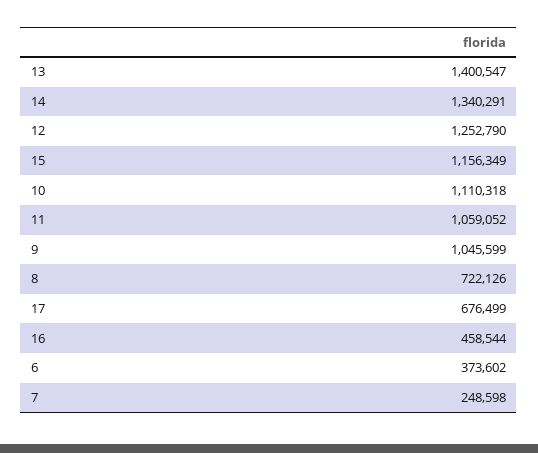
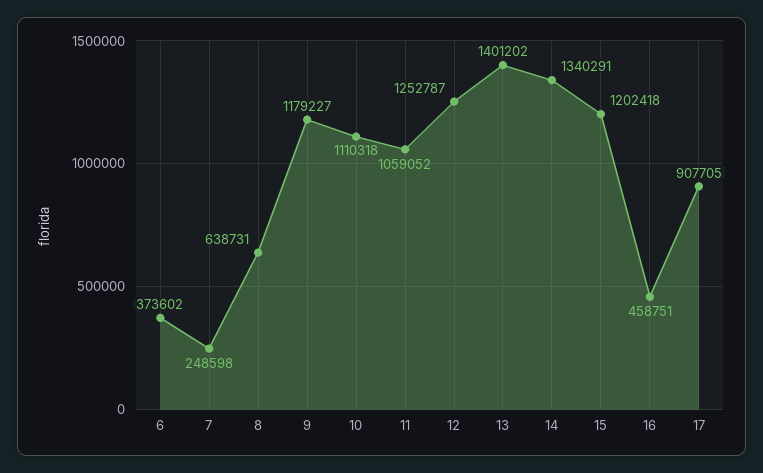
13: 1400547 -> 1401202
12: 1252790 -> 1252787
15: 1156349 -> 1202418
9: 1045599 -> 1179227
8: 722126 -> 638731
17: 676499 -> 907705
16: 458544 -> 458751

